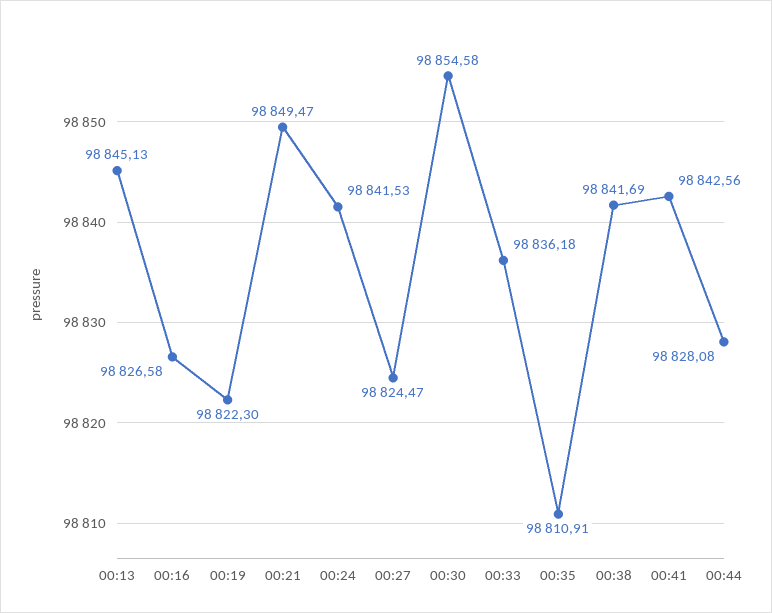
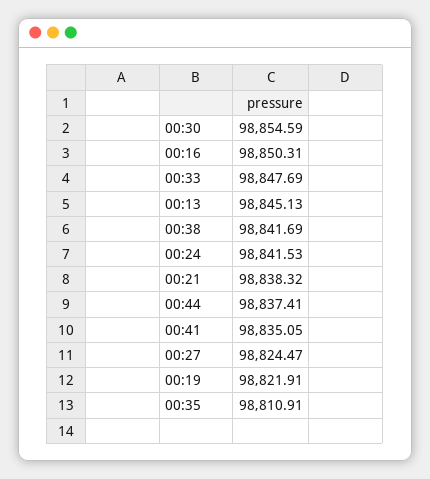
00:16: 98826.58 -> 98850.31
00:19: 98822.3 -> 98821.91
00:21: 98849.47 -> 98838.32
00:30: 98854.58 -> 98854.59
00:33: 98836.18 -> 98847.69
00:41: 98842.56 -> 98835.05
00:44: 98828.08 -> 98837.41

